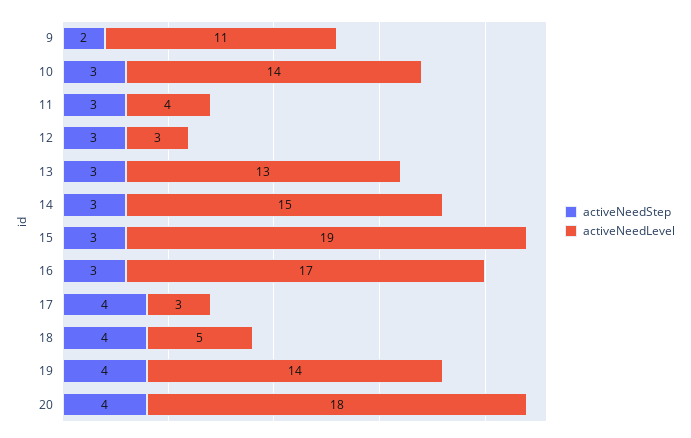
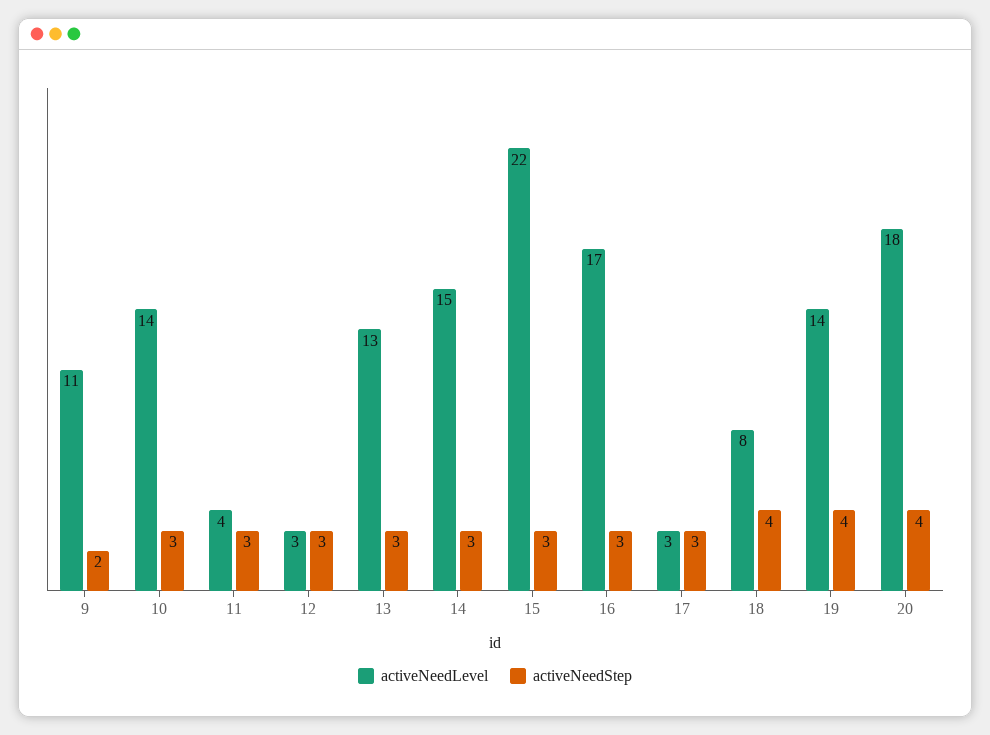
activeNeedLevel, 15: 19 -> 22
activeNeedStep, 17: 4 -> 3
activeNeedLevel, 18: 5 -> 8

